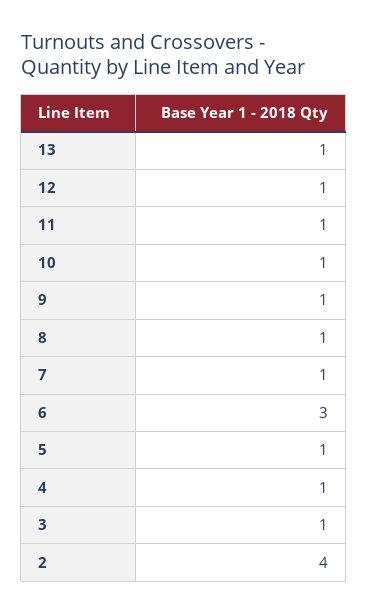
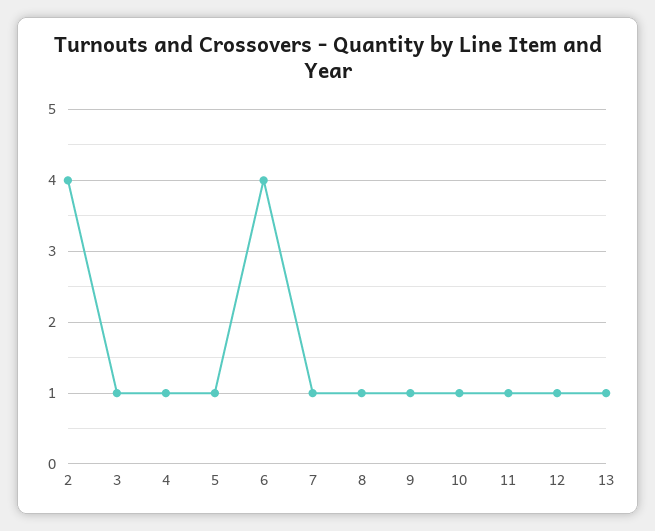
6: 3 -> 4

